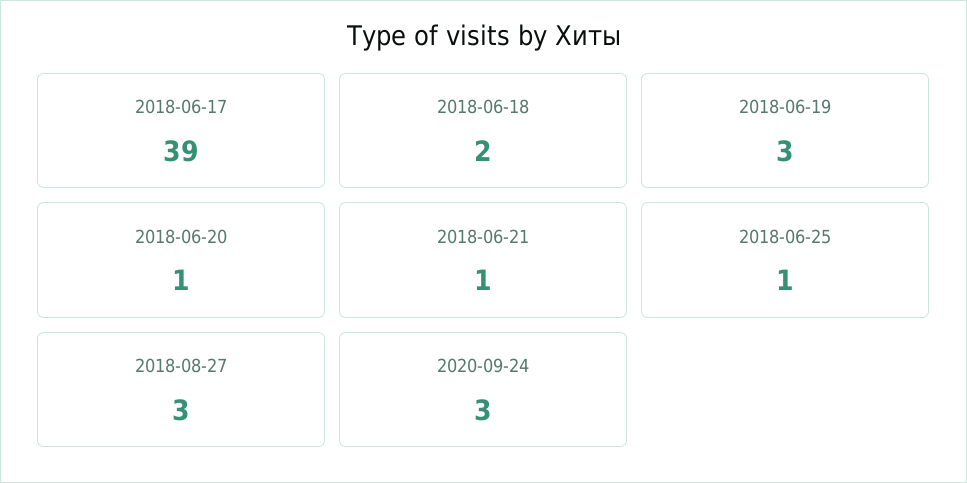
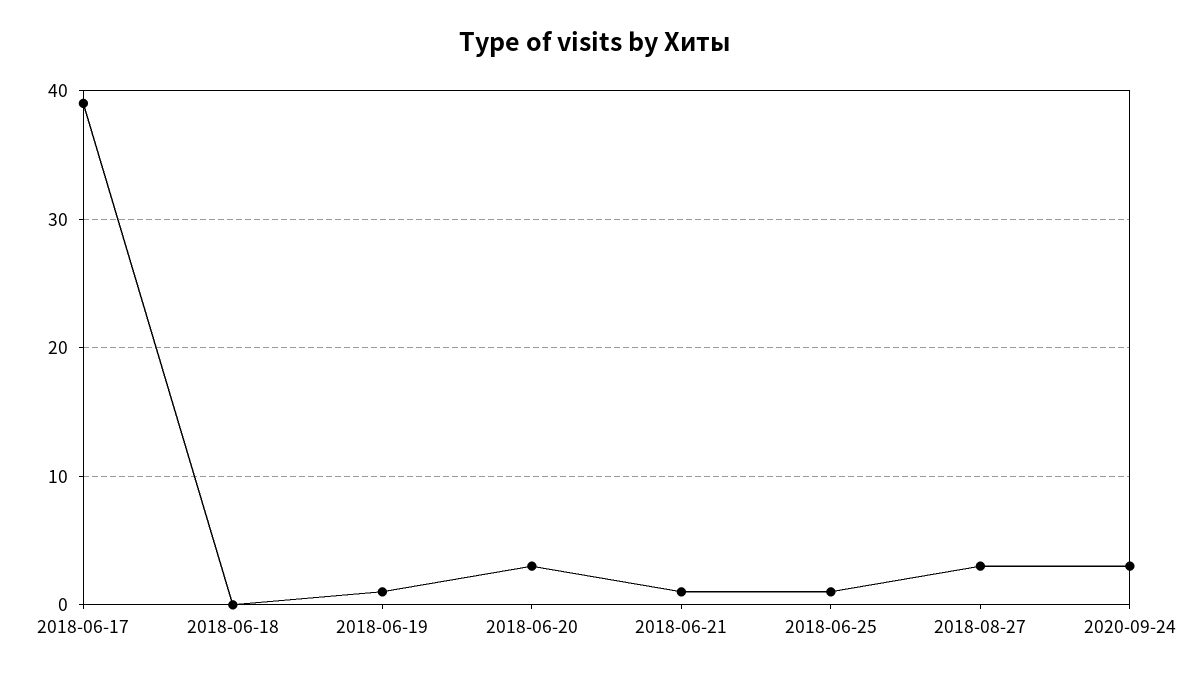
2018-06-18: 2 -> 0
2018-06-19: 3 -> 1
2018-06-20: 1 -> 3

